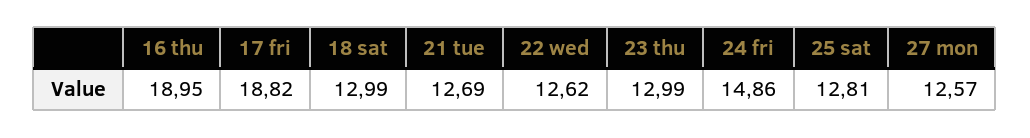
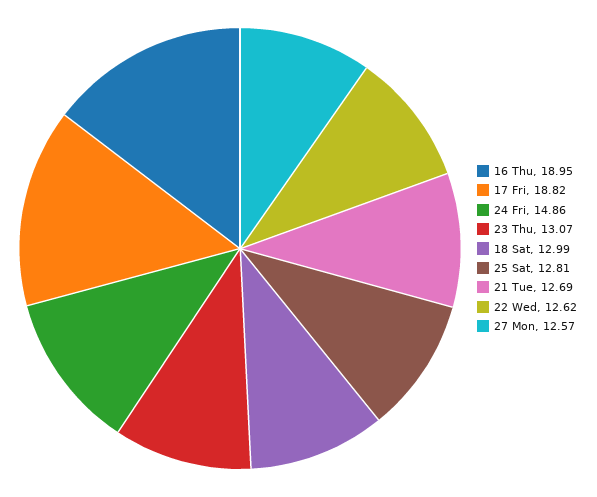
23 thu: 12.99 -> 13.07

